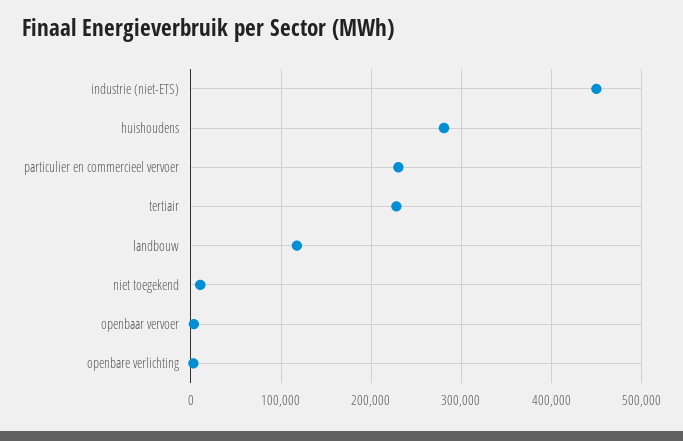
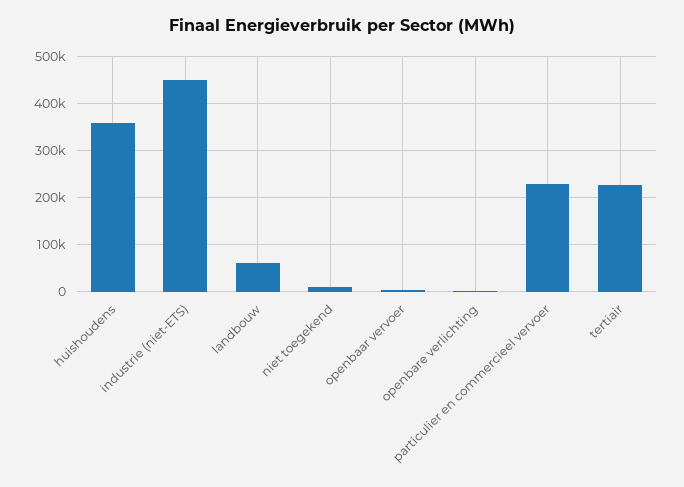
huishoudens: 280000 -> 360000
landbouw: 120000 -> 60000

